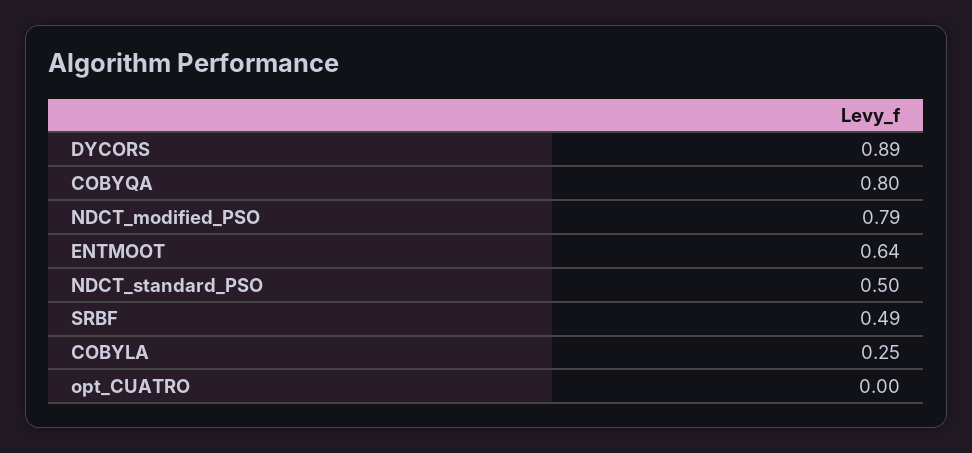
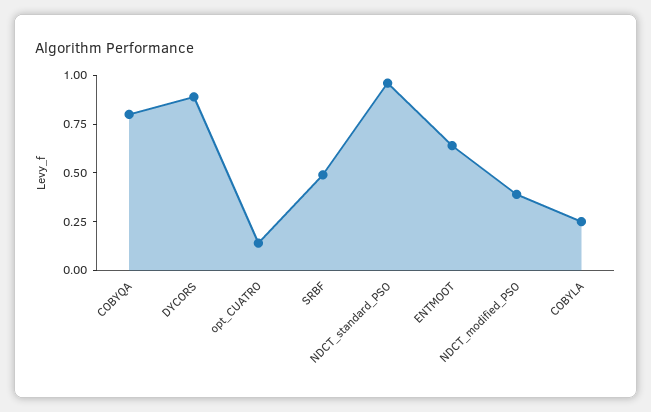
NDCT_modified_PSO: 0.79 -> 0.4
NDCT_standard_PSO: 0.5 -> 0.95
opt_CUATRO: 0 -> 0.15

